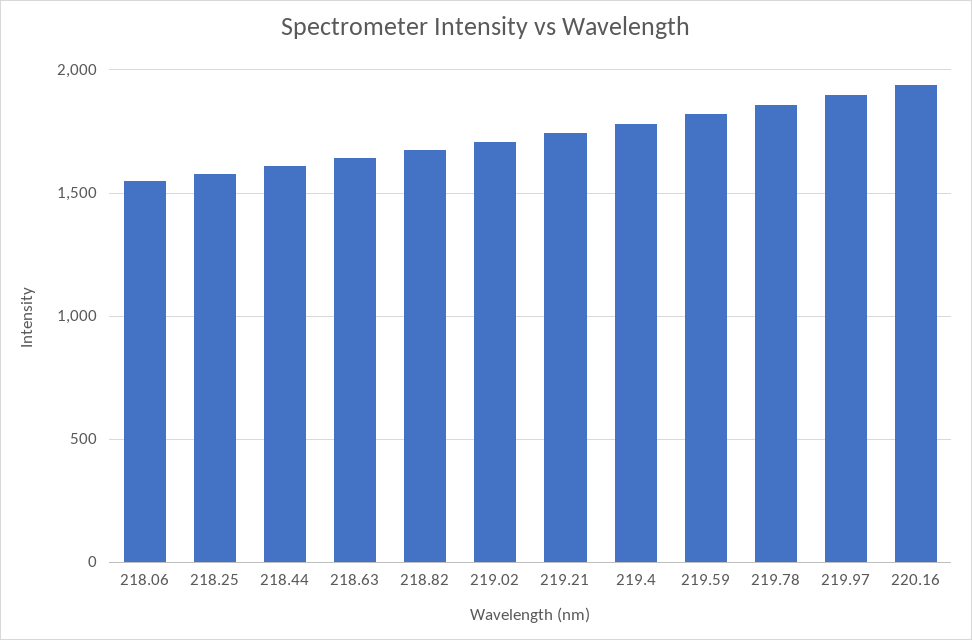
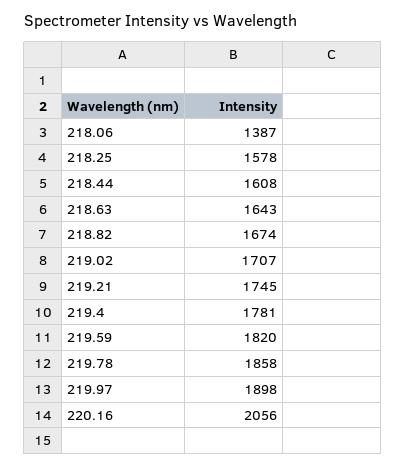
218.06: 1550 -> 1387
220.16: 1950 -> 2056

